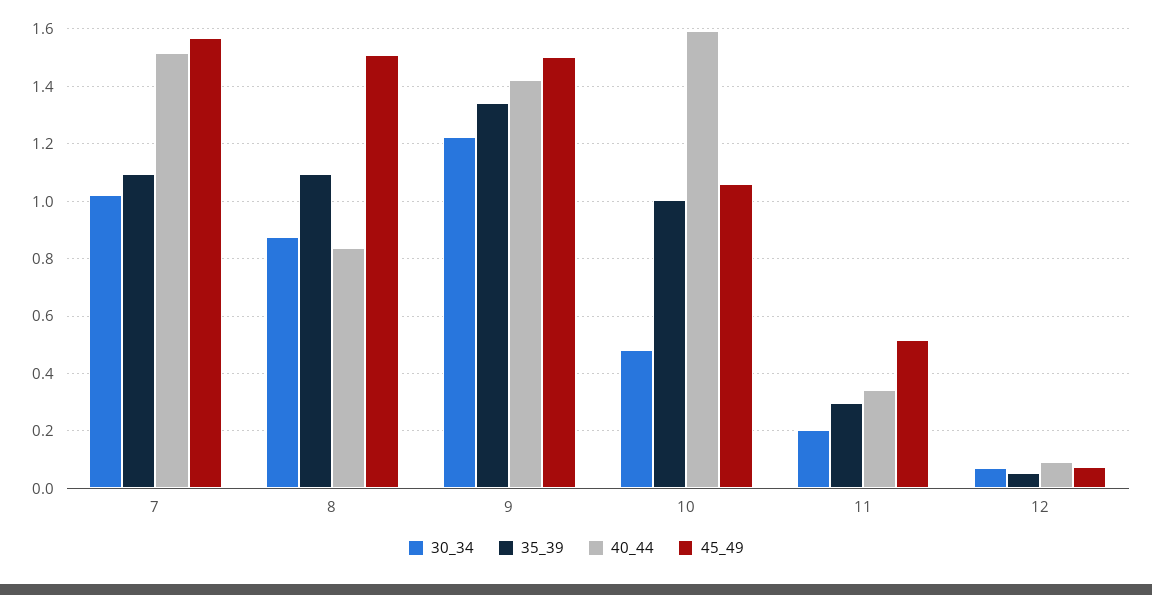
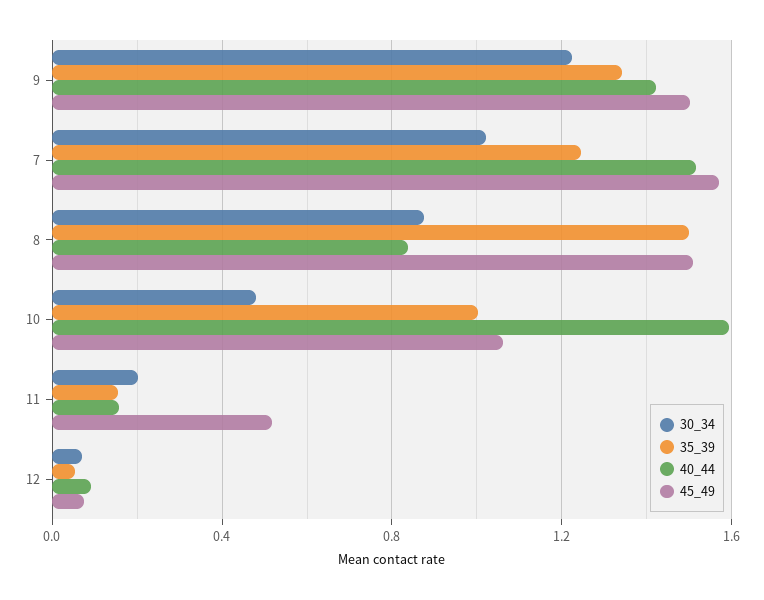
35_39, 7: 1.1 -> 1.25
35_39, 8: 1.1 -> 1.5
35_39, 11: 0.3 -> 0.15
40_44, 11: 0.35 -> 0.15

